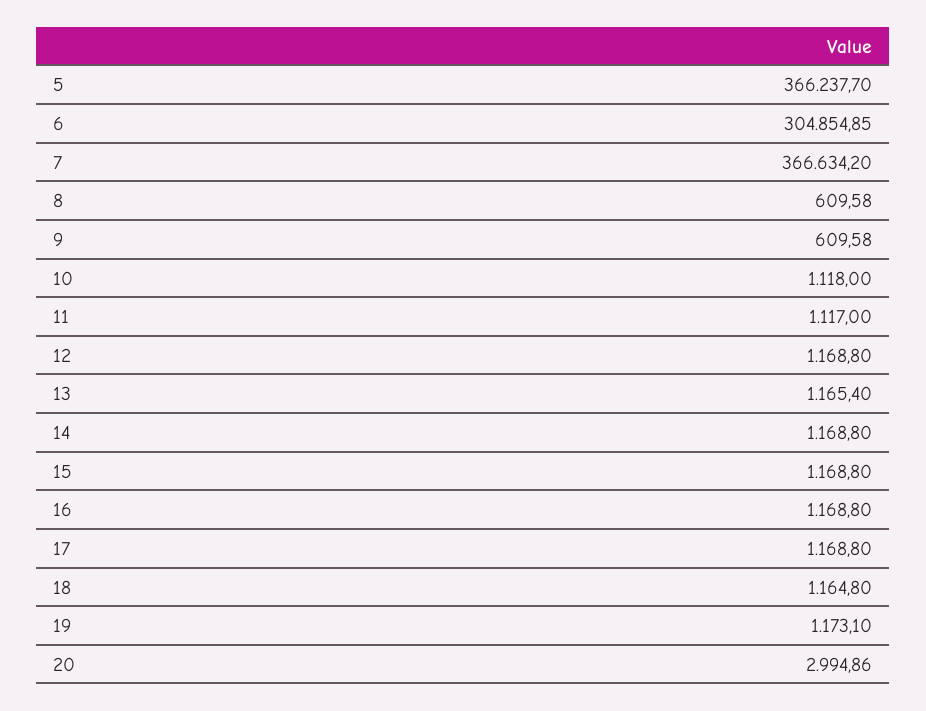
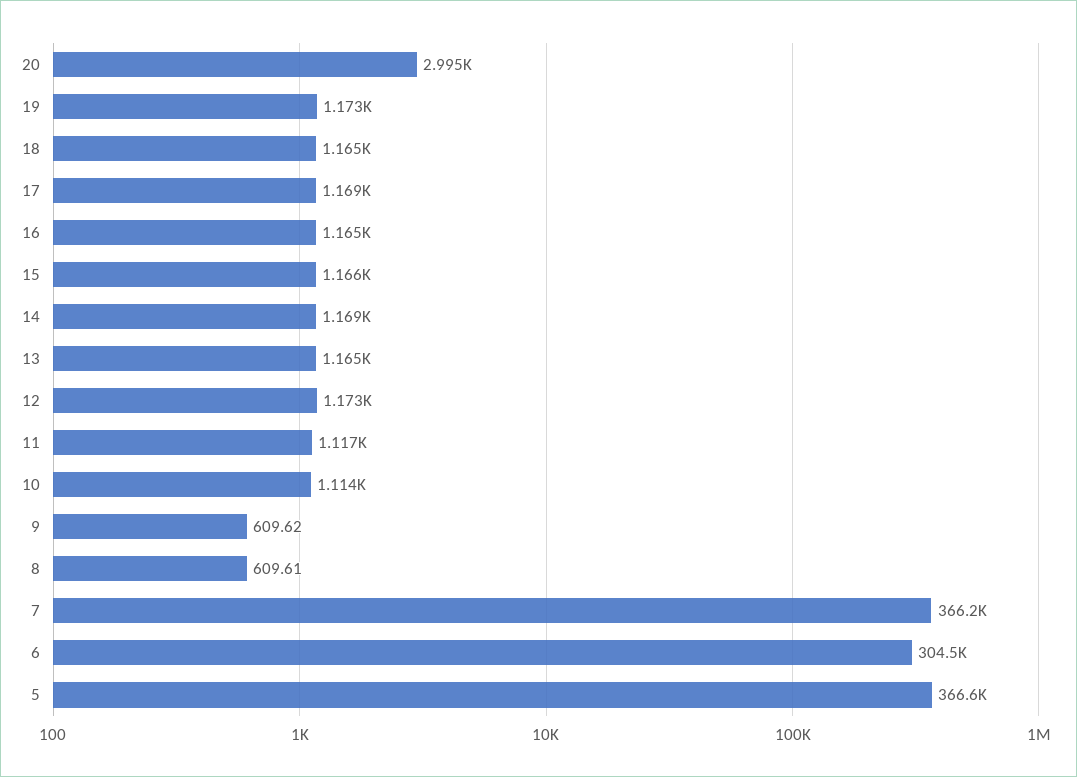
5: 366237.7 -> 366600
6: 304854.85 -> 304500
7: 366634.2 -> 366200
8: 609.58 -> 609.61
9: 609.58 -> 609.62
10: 1118 -> 1114
12: 1168.8 -> 1173
15: 1168.8 -> 1166
16: 1168.8 -> 1165

